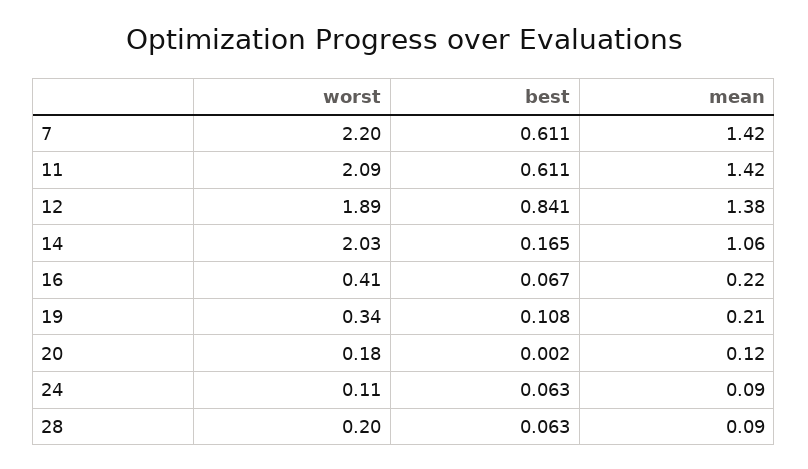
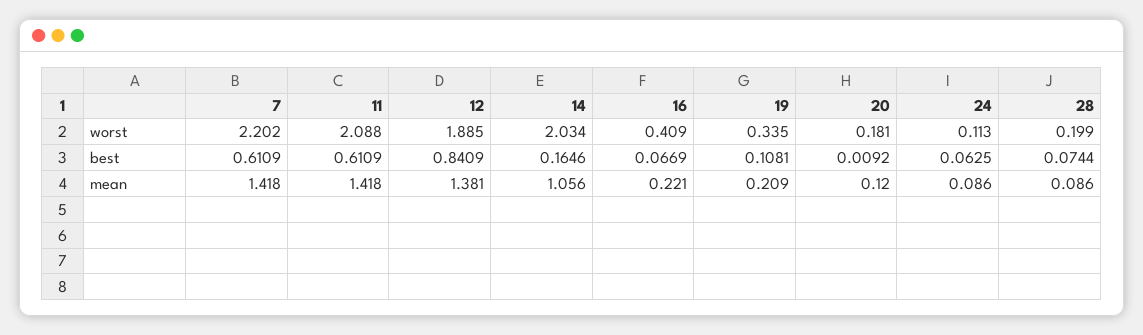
best, 20: 0.002 -> 0.0092
best, 28: 0.063 -> 0.0744

